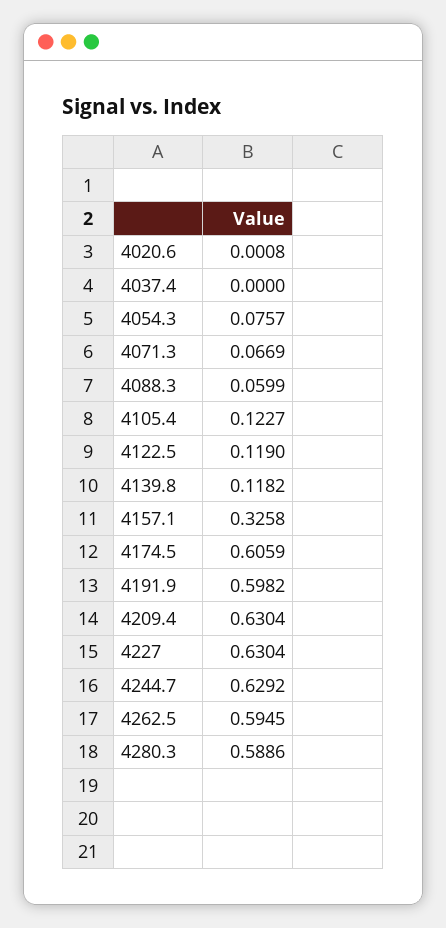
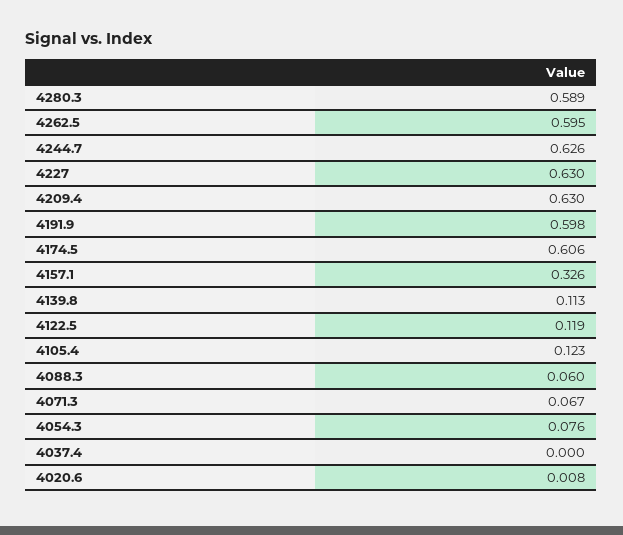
4020.6: 0.0008 -> 0.008
4139.8: 0.1182 -> 0.113
4244.7: 0.6292 -> 0.626

